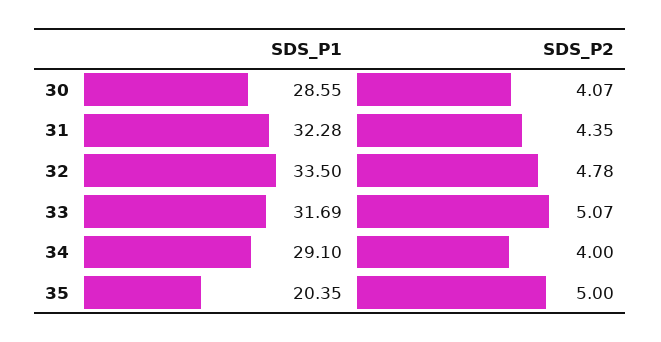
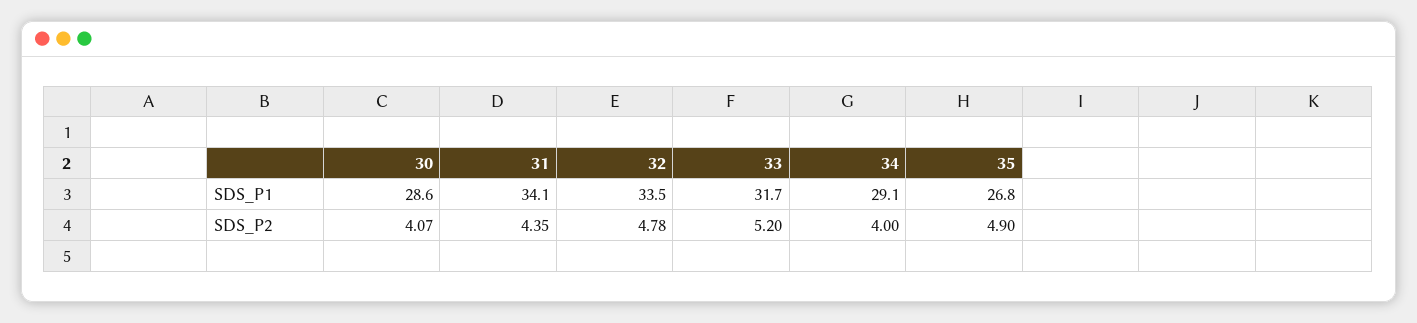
SDS_P1, 31: 32.28 -> 34.1
SDS_P2, 33: 5.07 -> 5.2
SDS_P1, 35: 20.35 -> 26.8
SDS_P2, 35: 5 -> 4.9

